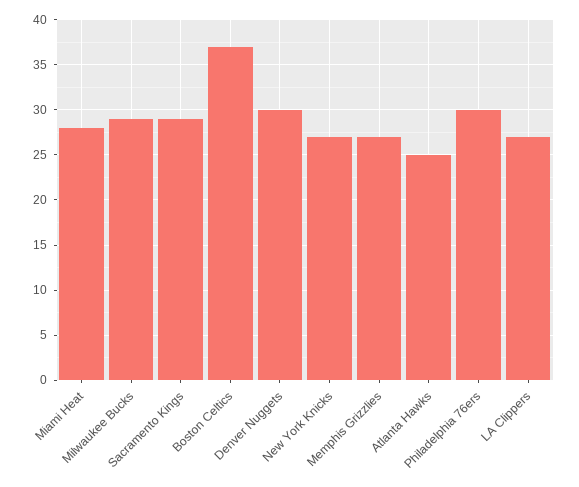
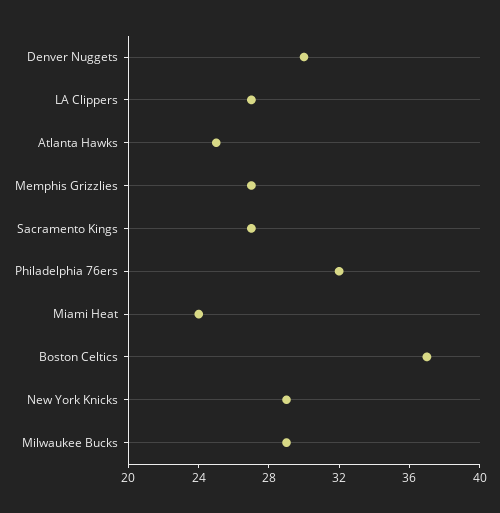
Miami Heat: 28 -> 24
Sacramento Kings: 29 -> 27
New York Knicks: 27 -> 29
Philadelphia 76ers: 30 -> 32

